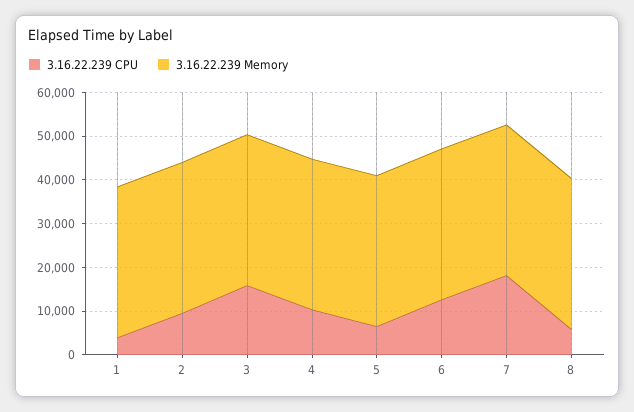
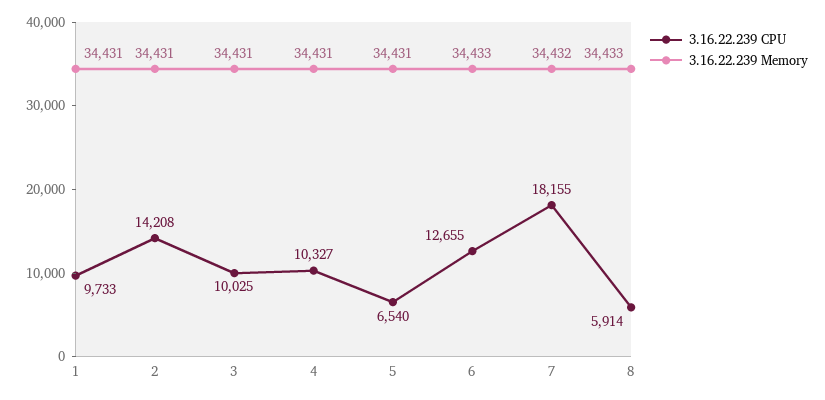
3.16.22.239 CPU, 1: 4000 -> 9733
3.16.22.239 CPU, 2: 10000 -> 14208
3.16.22.239 CPU, 3: 16000 -> 10025

